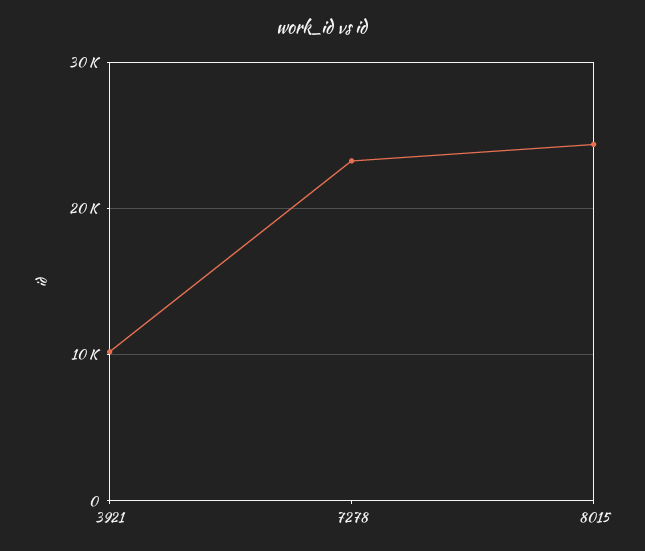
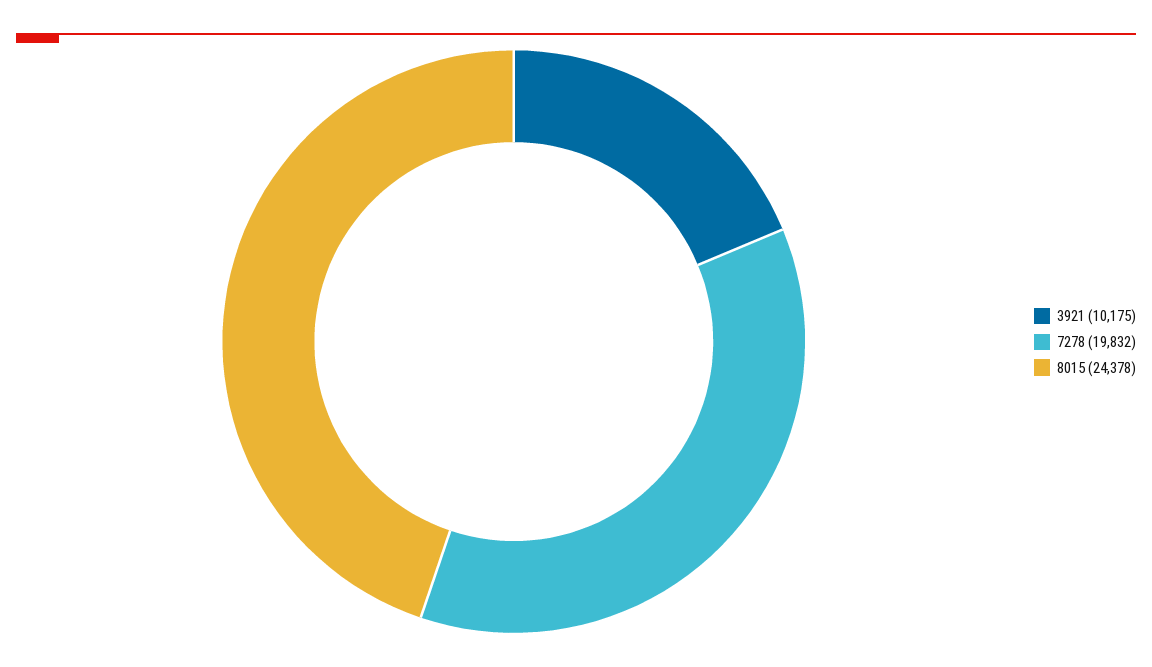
7278: 23000 -> 19832

